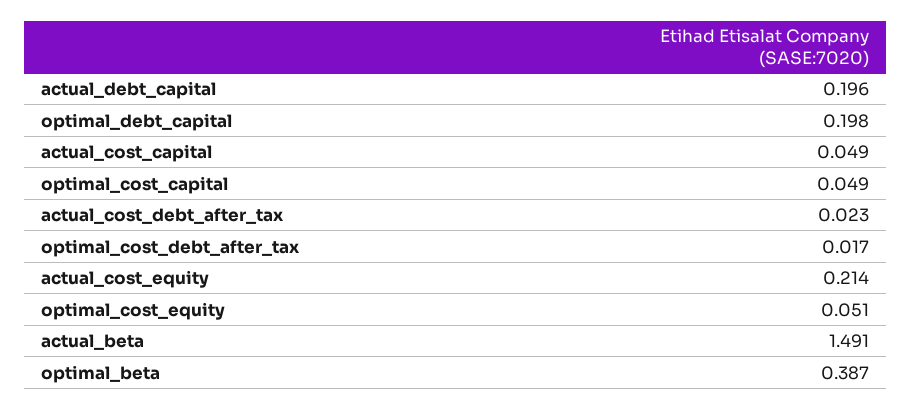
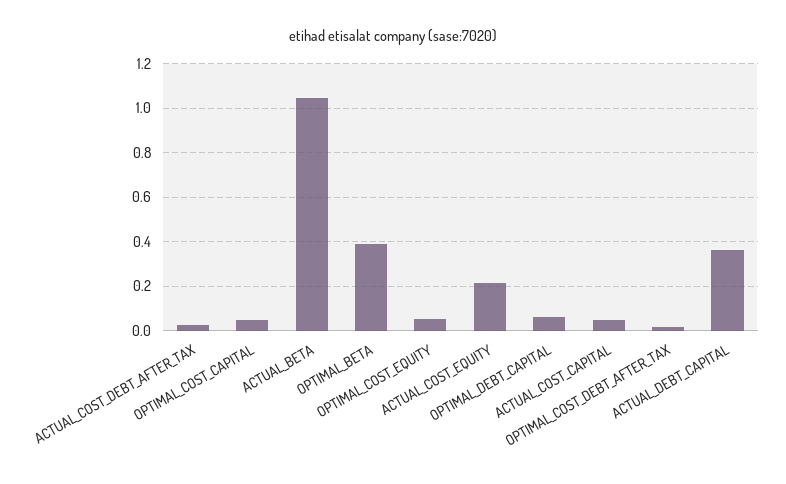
actual_debt_capital: 0.196 -> 0.35
optimal_debt_capital: 0.198 -> 0.05
actual_beta: 1.491 -> 1.05

